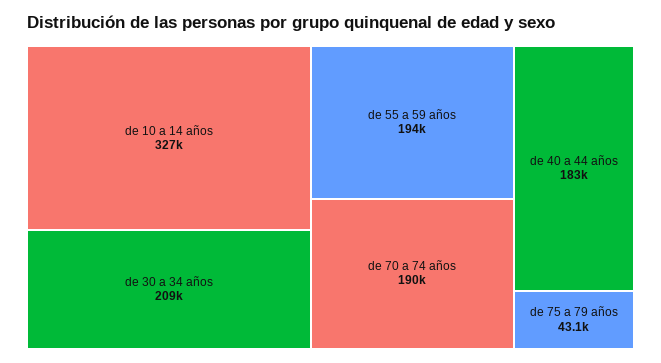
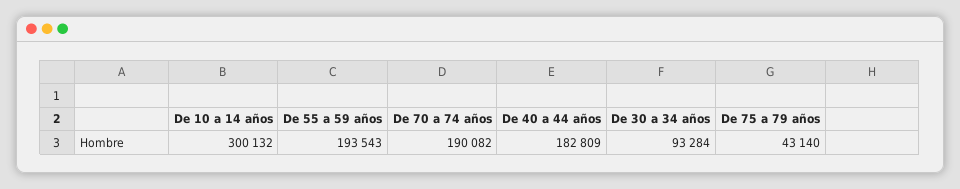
de 10 a 14 años: 327000 -> 300132
de 30 a 34 años: 209000 -> 93284

